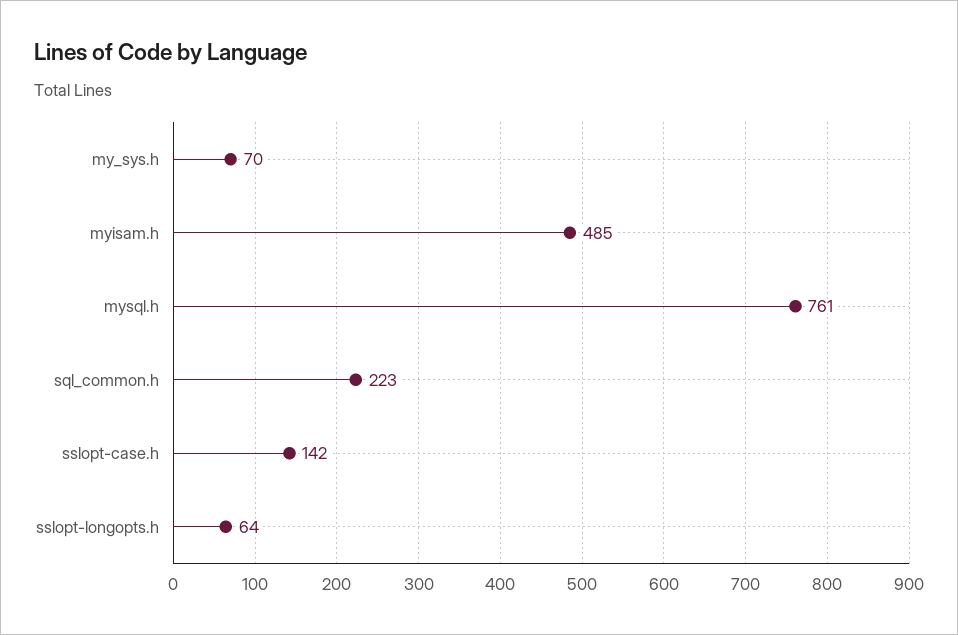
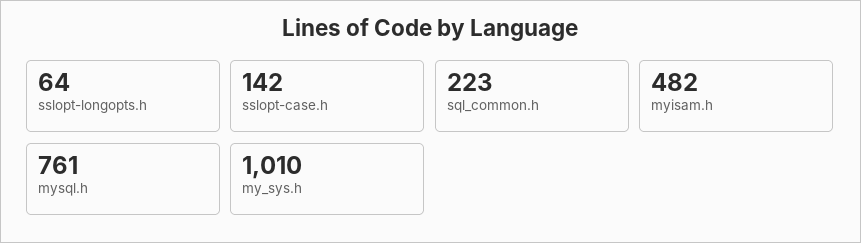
my_sys.h: 70 -> 1010
myisam.h: 485 -> 482

